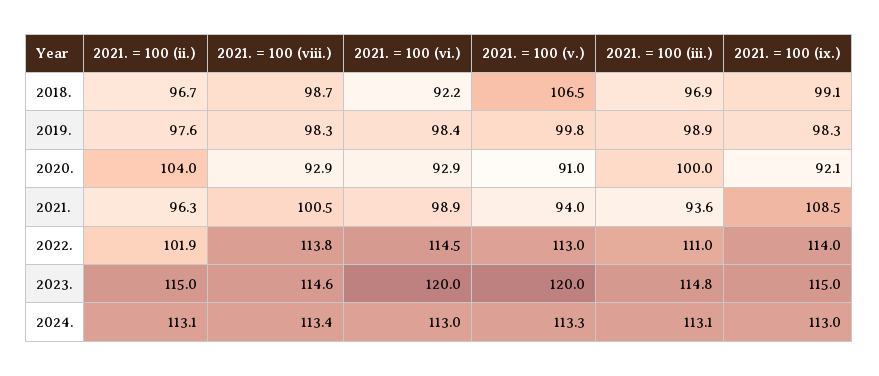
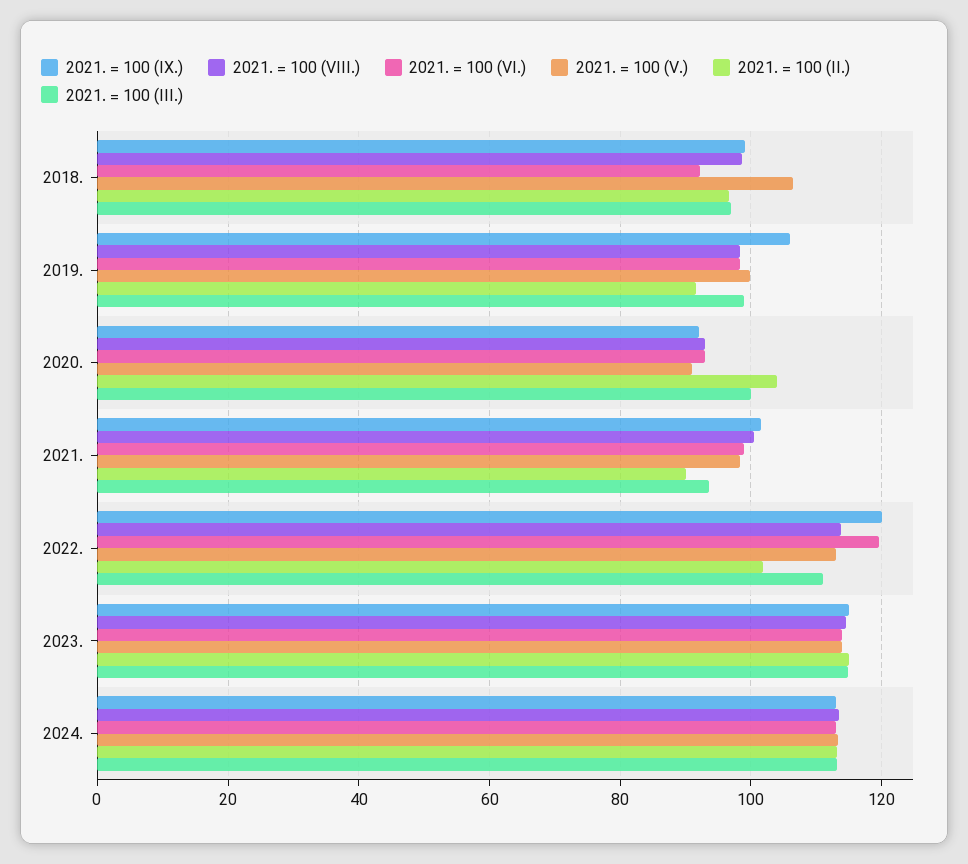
2021. = 100 (ii.), 2019.: 97.6 -> 92
2021. = 100 (ix.), 2019.: 98.3 -> 106
2021. = 100 (ii.), 2021.: 96.3 -> 90
2021. = 100 (v.), 2021.: 94 -> 98
2021. = 100 (ix.), 2021.: 108.5 -> 102
2021. = 100 (vi.), 2022.: 114.5 -> 120
2021. = 100 (ix.), 2022.: 114 -> 120
2021. = 100 (vi.), 2023.: 120 -> 114
2021. = 100 (v.), 2023.: 120 -> 114

